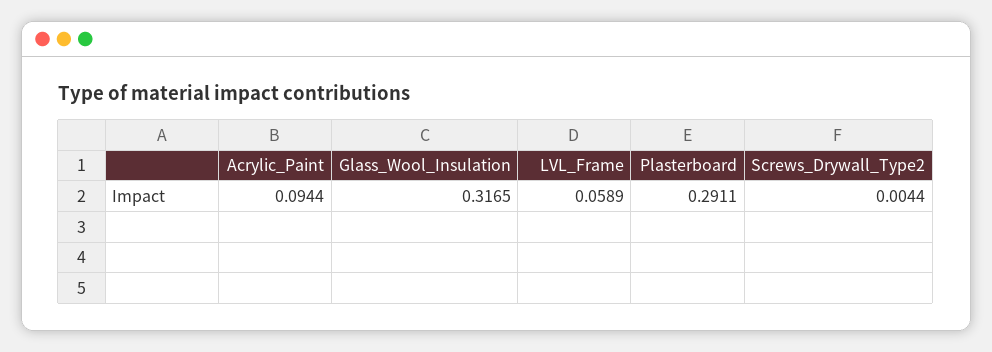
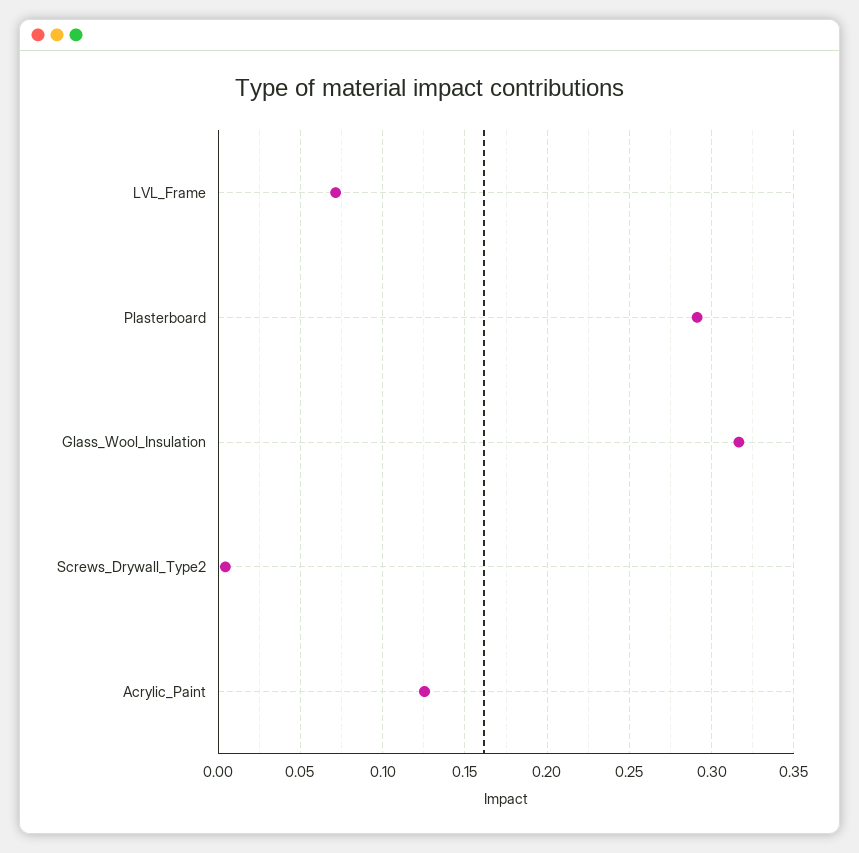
Acrylic_Paint: 0.0944 -> 0.125
LVL_Frame: 0.0589 -> 0.07

